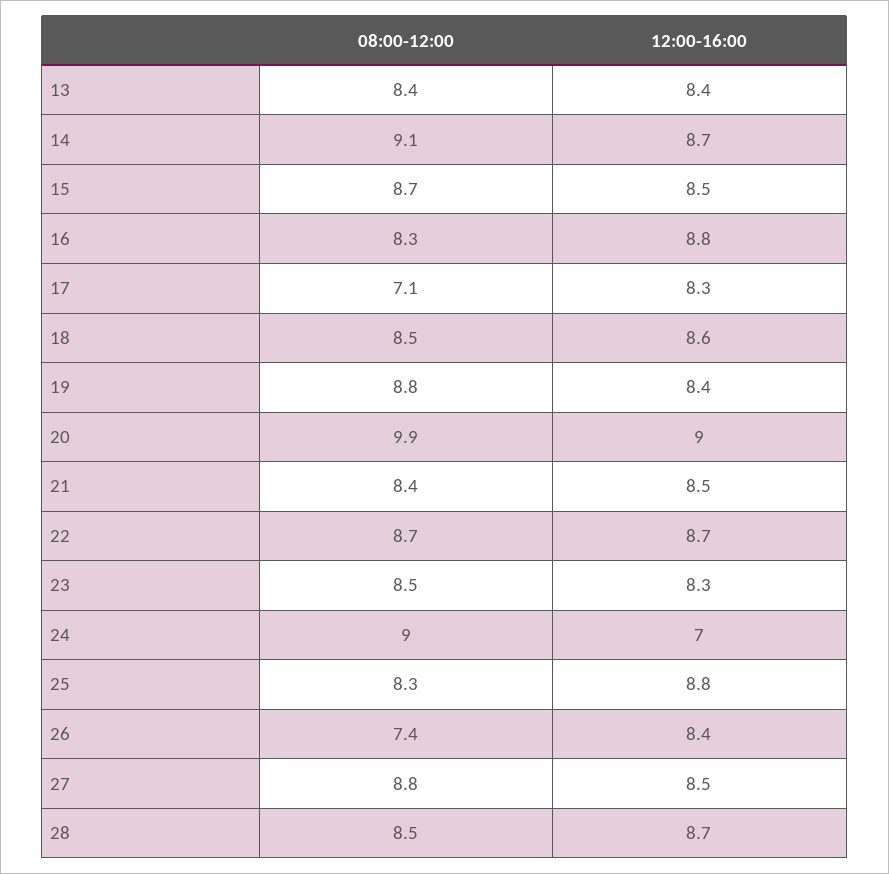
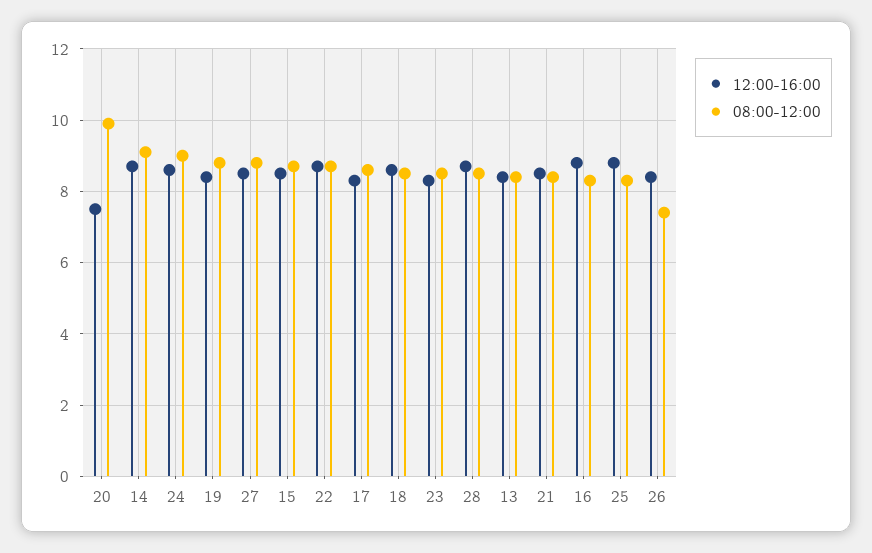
08:00-12:00, 17: 7.1 -> 8.5
12:00-16:00, 20: 9 -> 7.5
12:00-16:00, 24: 7 -> 8.5

